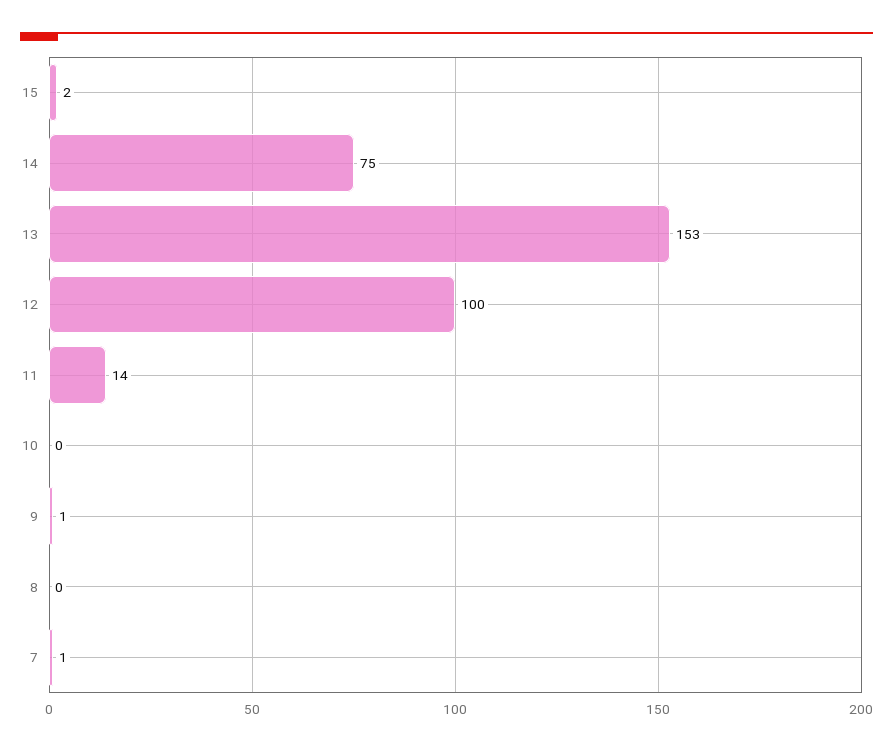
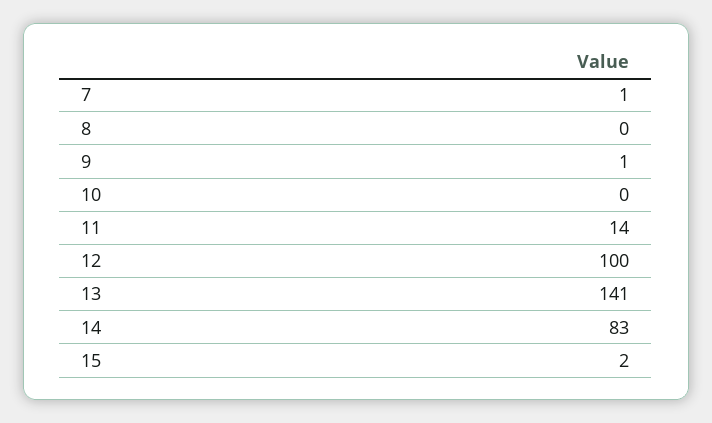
14: 75 -> 83
13: 153 -> 141

